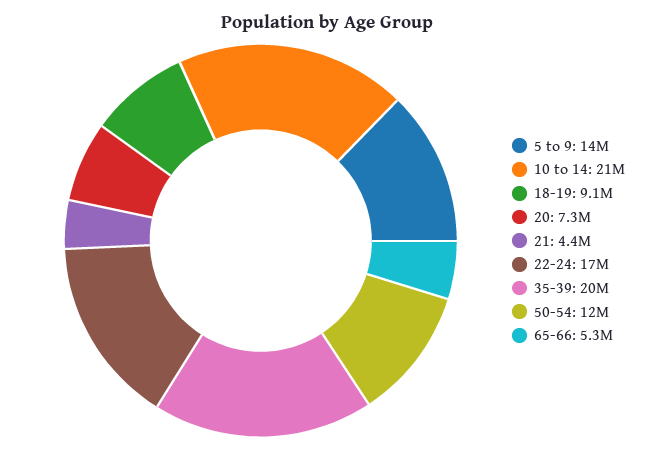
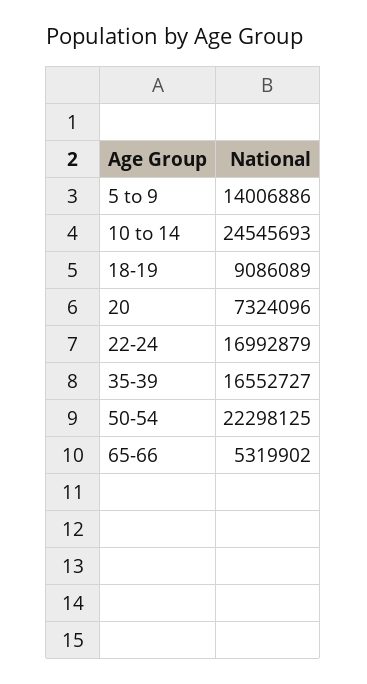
10 to 14: 21000000 -> 24545693
21: 4400000 -> none
35-39: 20000000 -> 16552727
50-54: 12000000 -> 22298125

